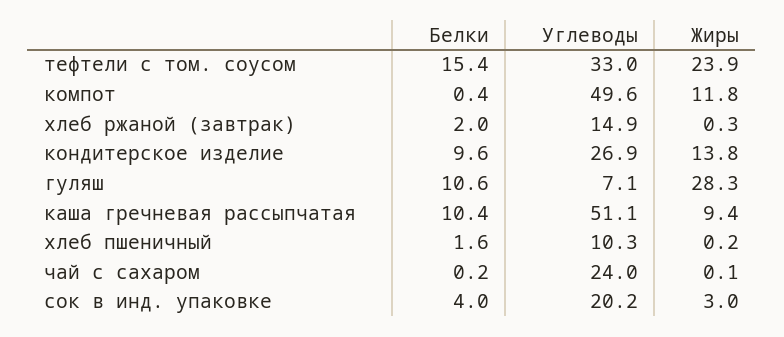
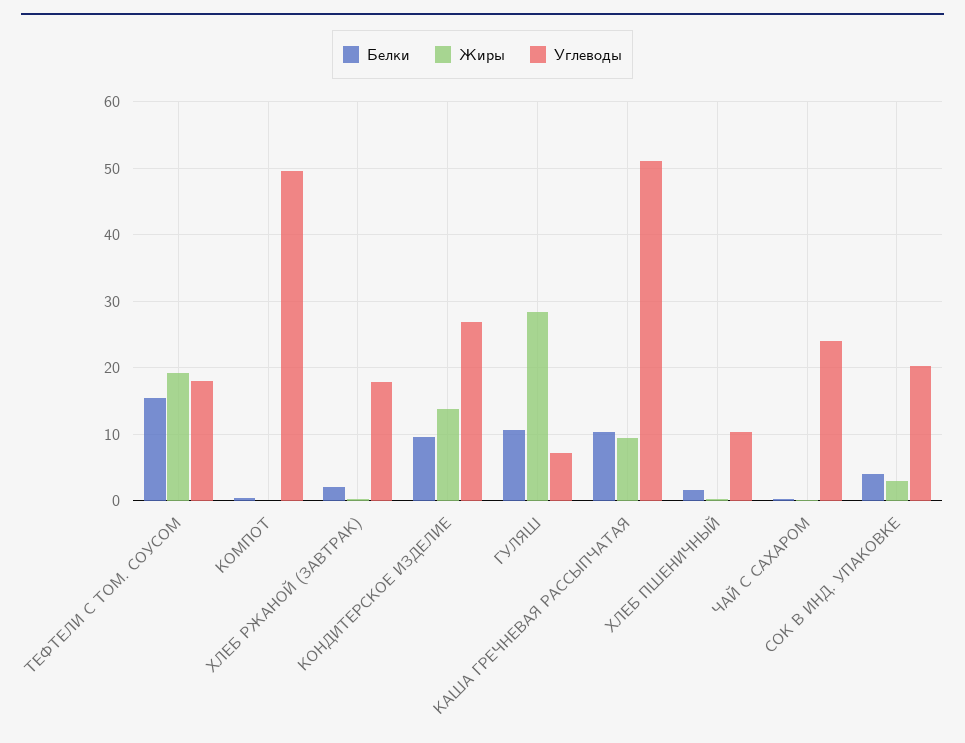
Углеводы, тефтели с том. соусом: 33 -> 18
Жиры, тефтели с том. соусом: 23.9 -> 19
Жиры, компот: 11.8 -> 0
Углеводы, хлеб ржаной (завтрак): 14.9 -> 18

